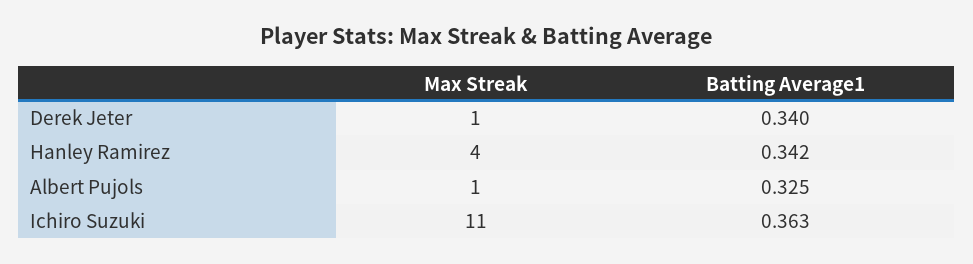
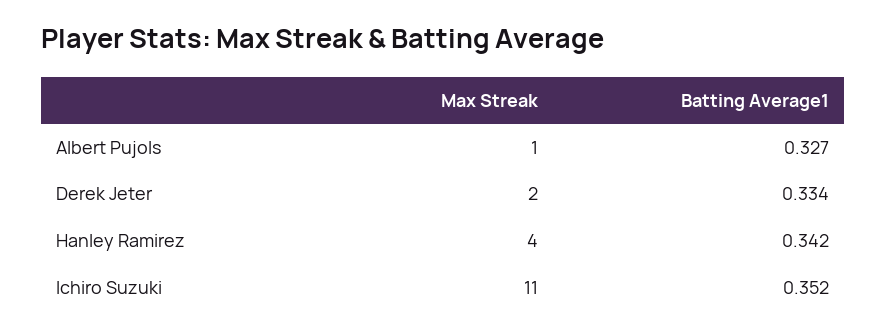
Max Streak, Derek Jeter: 1 -> 2
Batting Average1, Derek Jeter: 0.34 -> 0.334
Batting Average1, Albert Pujols: 0.325 -> 0.327
Batting Average1, Ichiro Suzuki: 0.363 -> 0.352

